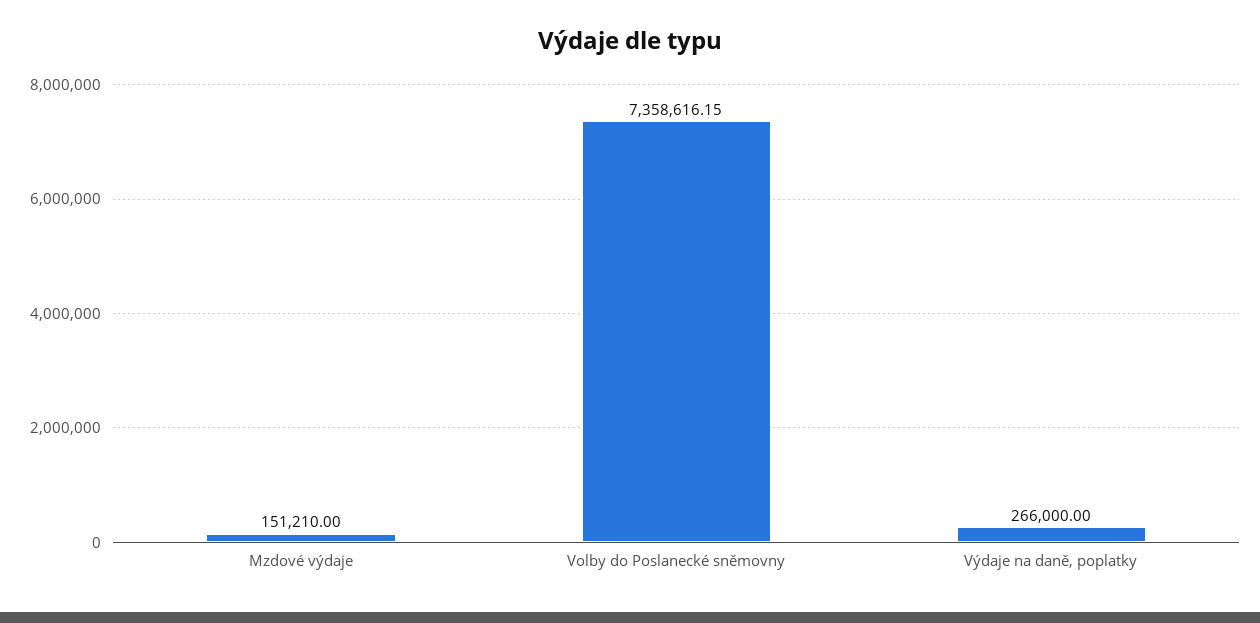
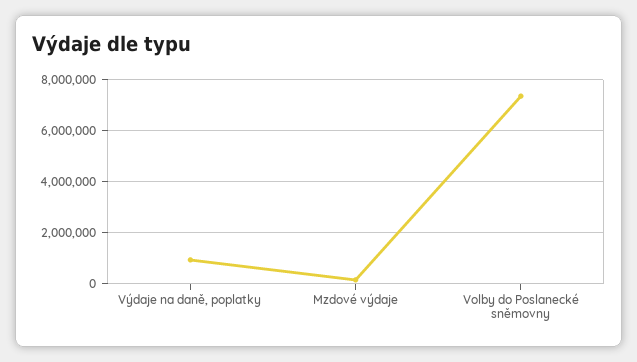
Výdaje na daně, poplatky: 266000 -> 1000000

